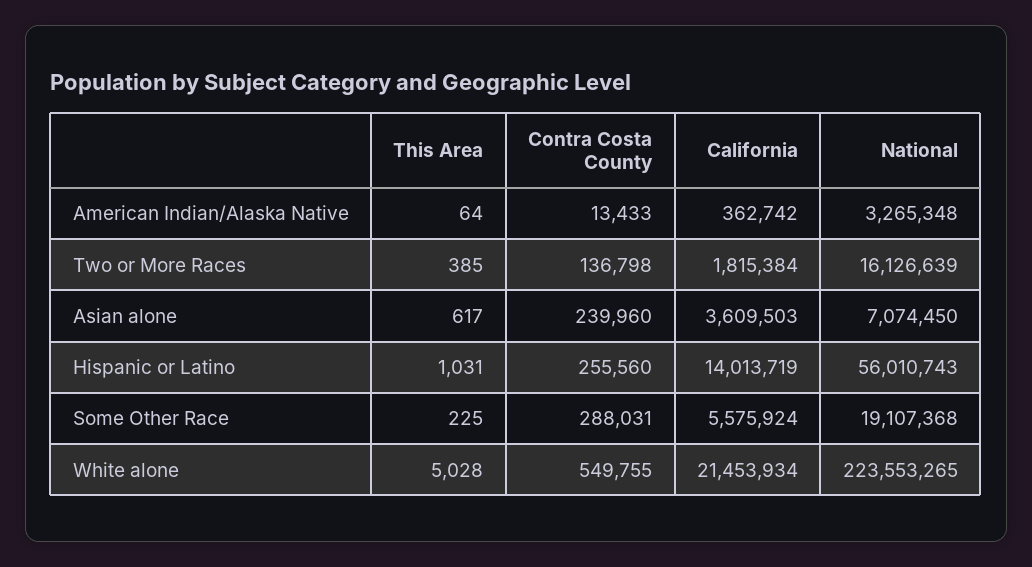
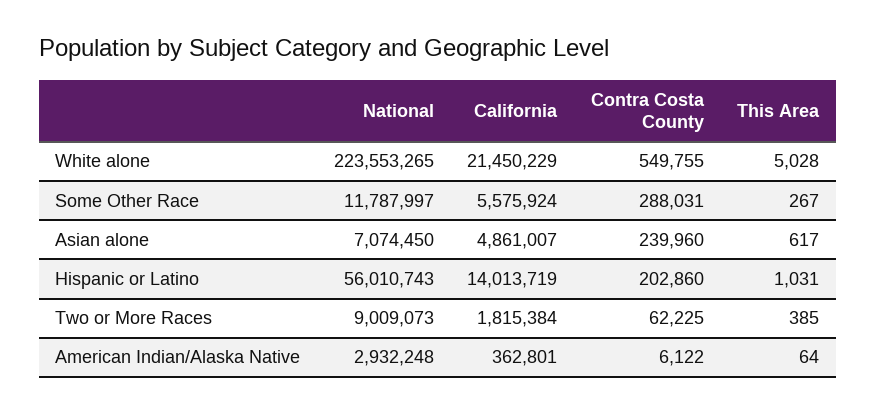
Contra Costa County, American Indian/Alaska Native: 13433 -> 6122
California, American Indian/Alaska Native: 362742 -> 362801
National, American Indian/Alaska Native: 3265348 -> 2932248
Contra Costa County, Two or More Races: 136798 -> 62225
National, Two or More Races: 16126639 -> 9009073
California, Asian alone: 3609503 -> 4861007
Contra Costa County, Hispanic or Latino: 255560 -> 202860
This Area, Some Other Race: 225 -> 267
National, Some Other Race: 19107368 -> 11787997
California, White alone: 21453934 -> 21450229

